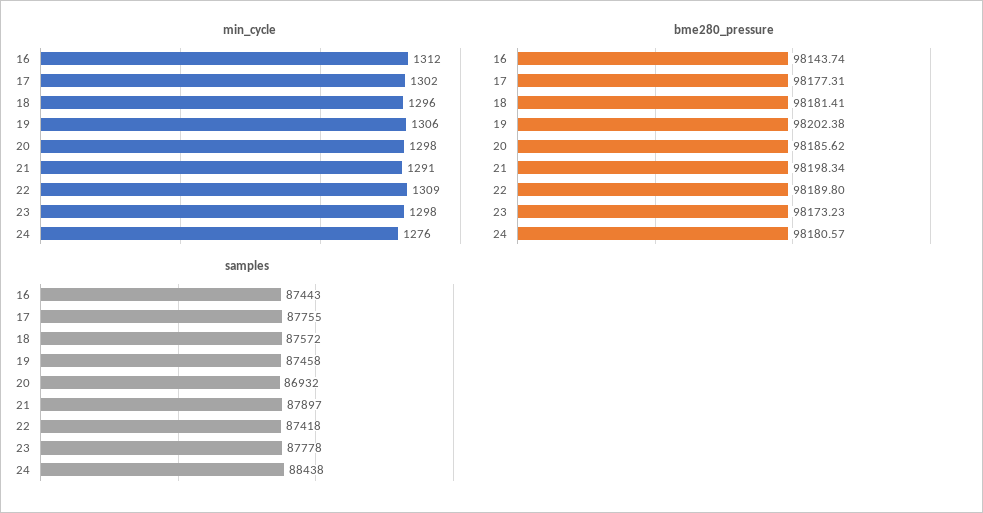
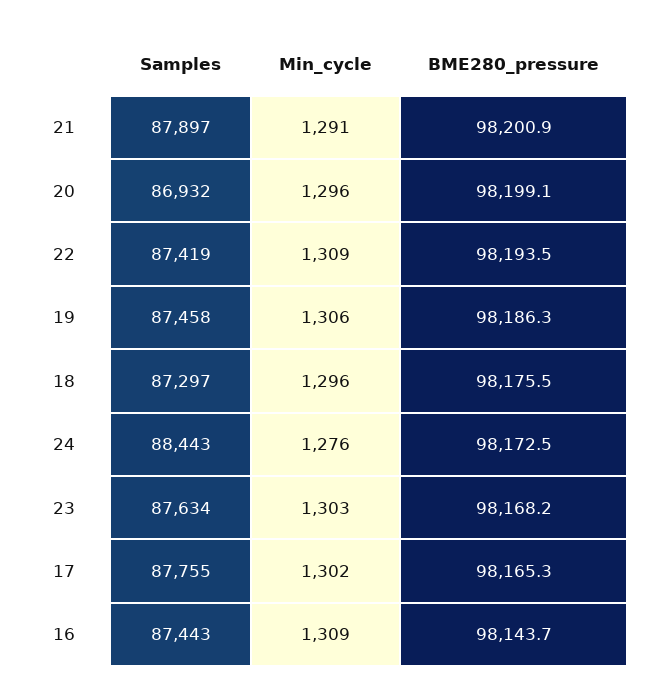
min_cycle, 16: 1312 -> 1309
min_cycle, 20: 1298 -> 1296
min_cycle, 23: 1298 -> 1303
bme280_pressure, 17: 98177.31 -> 98165.3
bme280_pressure, 18: 98181.41 -> 98175.5
bme280_pressure, 19: 98202.38 -> 98186.3
bme280_pressure, 20: 98185.62 -> 98199.1
bme280_pressure, 21: 98198.34 -> 98200.9
bme280_pressure, 22: 98189.8 -> 98193.5
bme280_pressure, 23: 98173.23 -> 98168.2
bme280_pressure, 24: 98180.57 -> 98172.5
samples, 18: 87572 -> 87297
samples, 22: 87418 -> 87419
samples, 23: 87778 -> 87634
samples, 24: 88438 -> 88443

